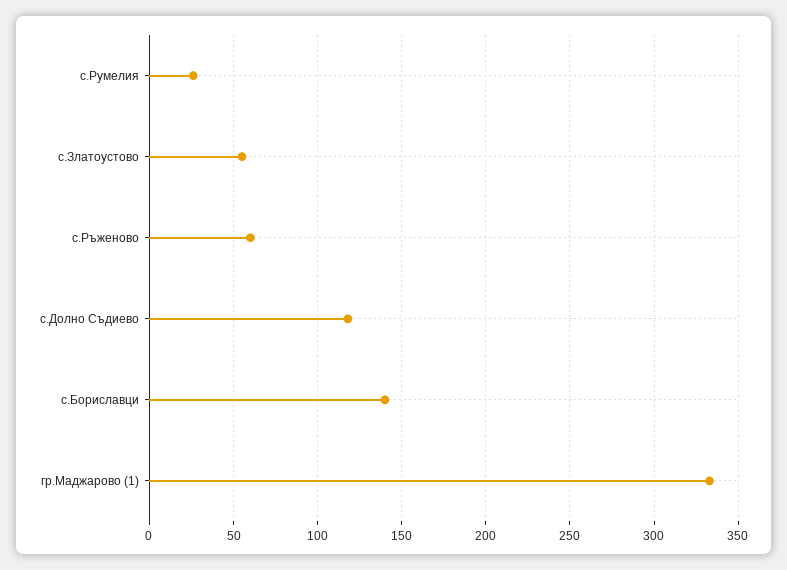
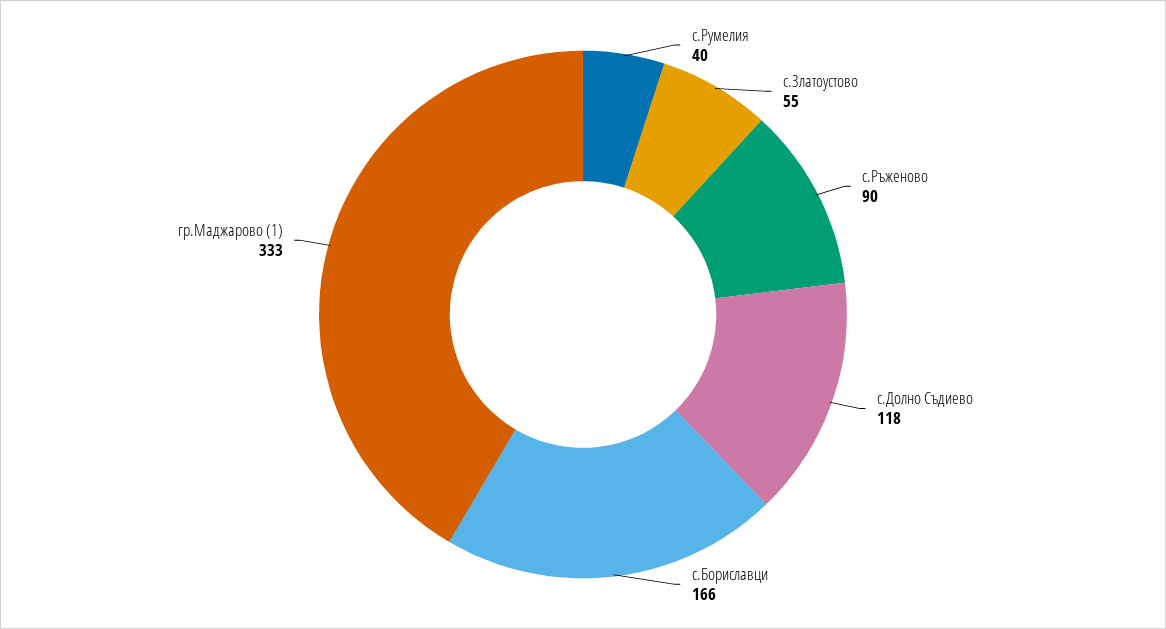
с.Румелия: 25 -> 40
с.Ръженово: 60 -> 90
с.Бориславци: 140 -> 166

